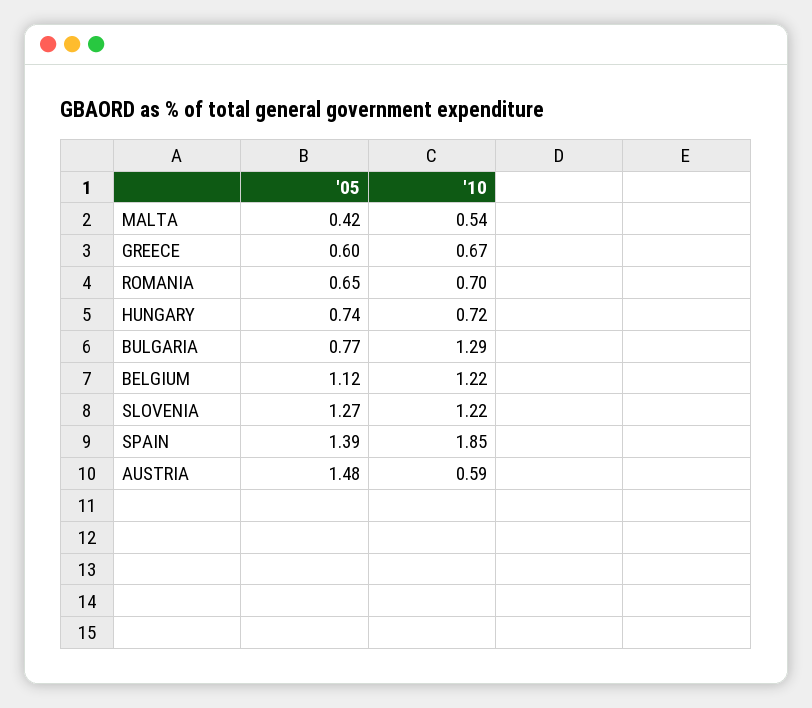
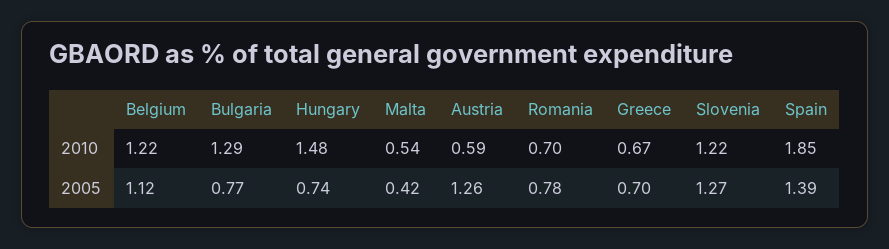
'05, GREECE: 0.6 -> 0.7
'05, ROMANIA: 0.65 -> 0.78
'10, HUNGARY: 0.72 -> 1.48
'05, AUSTRIA: 1.48 -> 1.26

